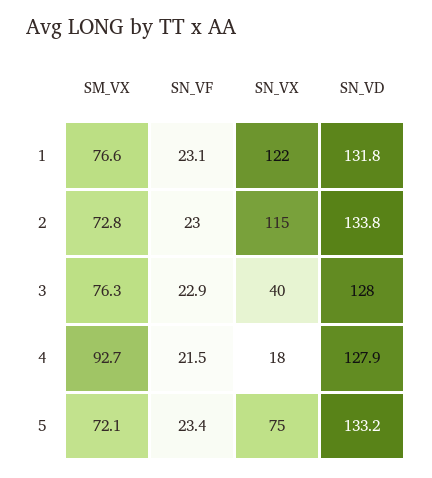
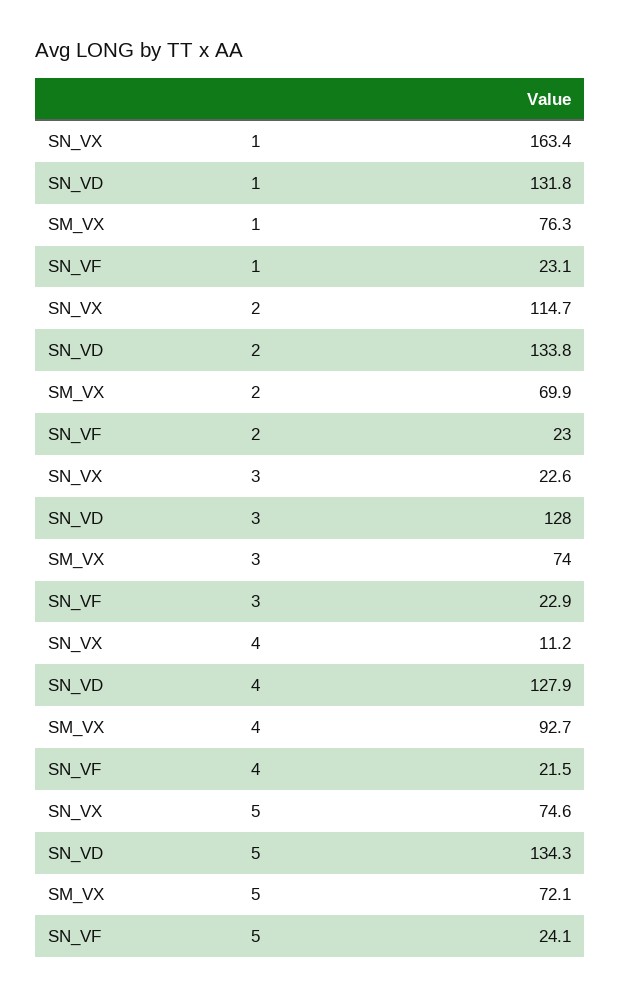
SM_VX, 1: 76.6 -> 76.3
SN_VX, 1: 122 -> 163.4
SM_VX, 2: 72.8 -> 69.9
SM_VX, 3: 76.3 -> 74
SN_VX, 3: 40 -> 22.6
SN_VX, 4: 18 -> 11.2
SN_VF, 5: 23.4 -> 24.1
SN_VD, 5: 133.2 -> 134.3

